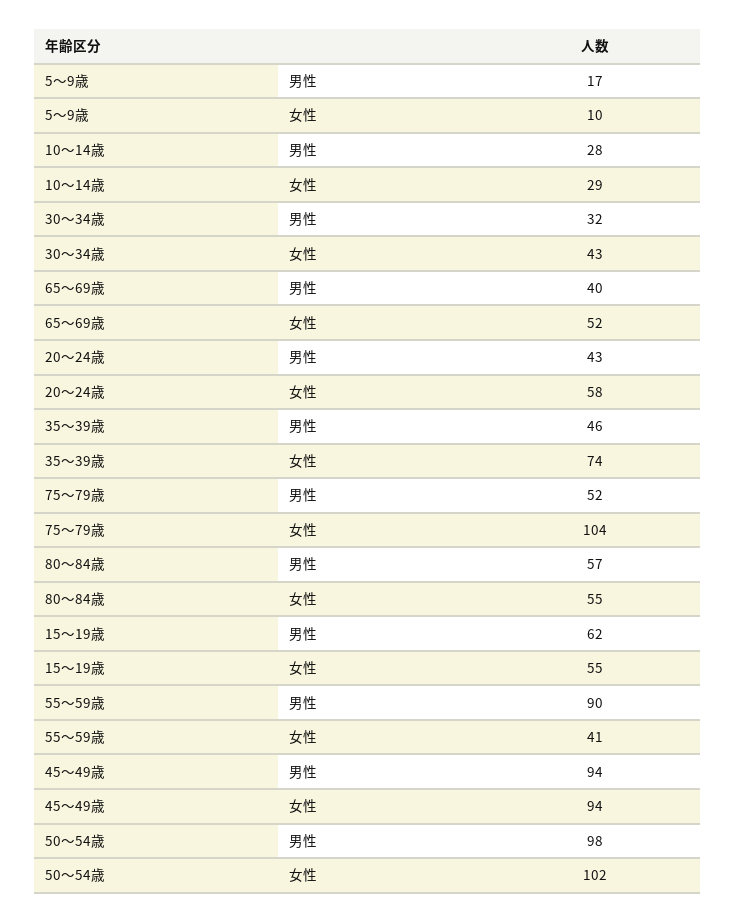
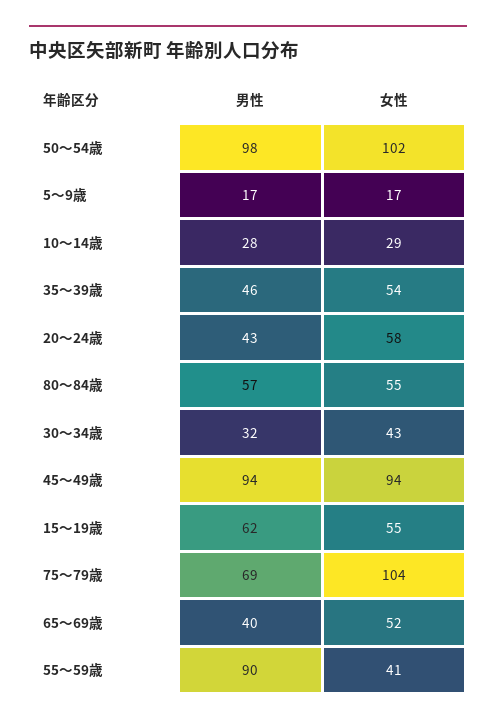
5～9歳, 女性: 10 -> 17
35～39歳, 女性: 74 -> 54
75～79歳, 男性: 52 -> 69

